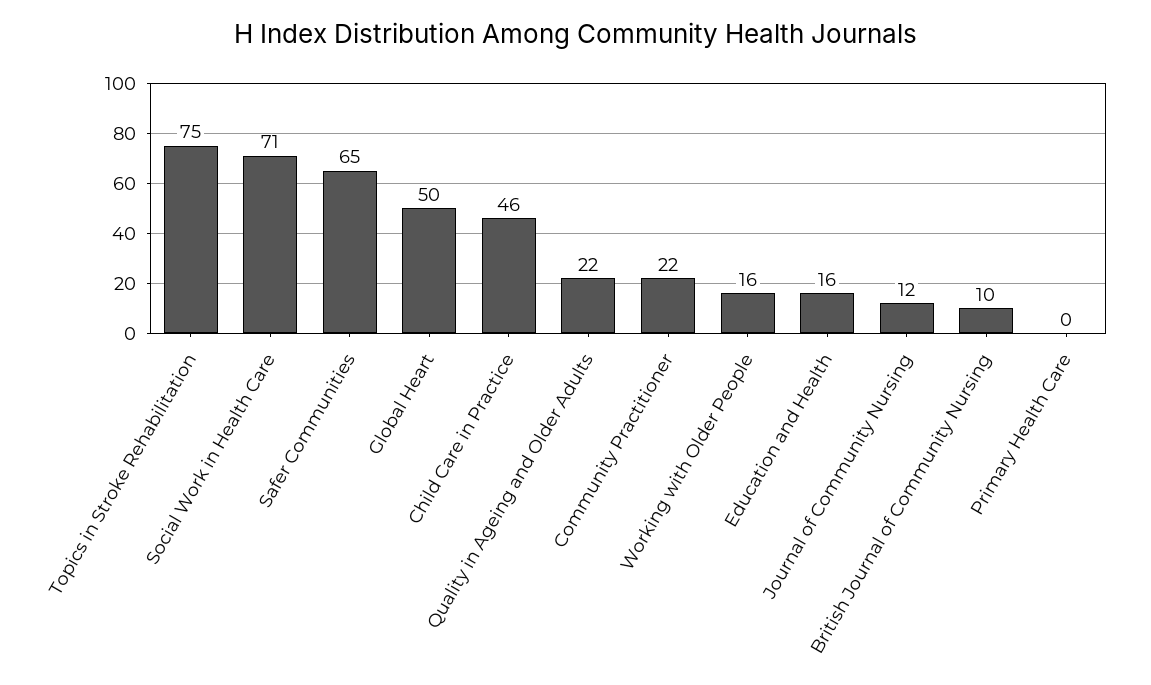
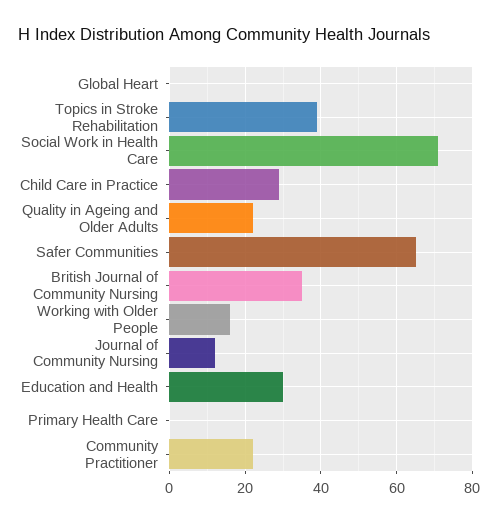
Topics in Stroke Rehabilitation: 75 -> 40
Global Heart: 50 -> 0
Child Care in Practice: 46 -> 30
Education and Health: 16 -> 30
British Journal of Community Nursing: 10 -> 35

